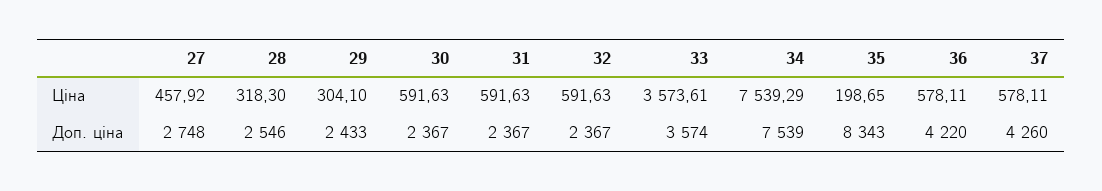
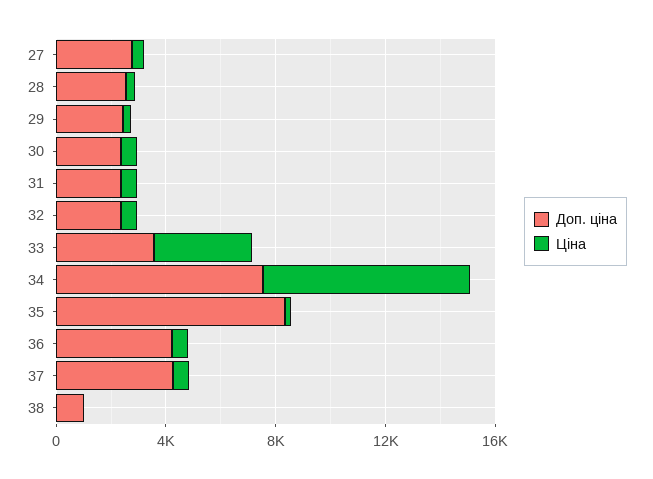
Доп. ціна, 38: none -> 1000
Ціна, 38: none -> 0

